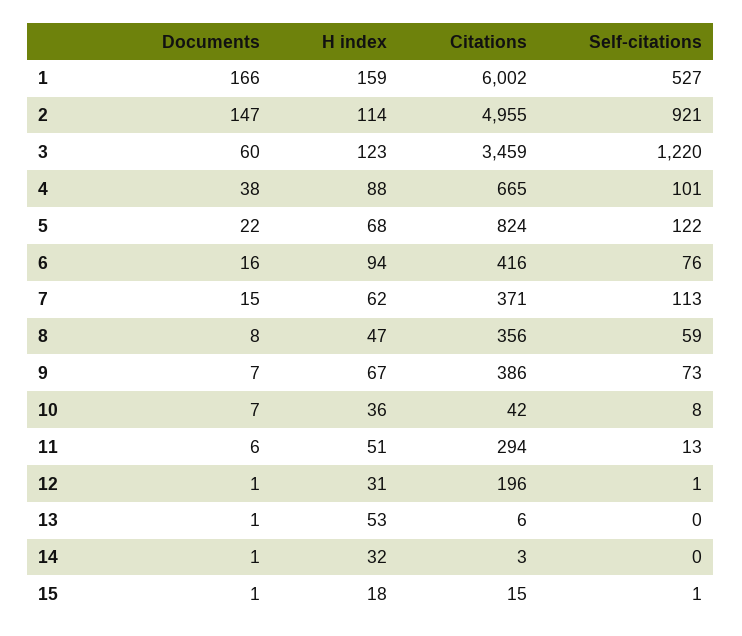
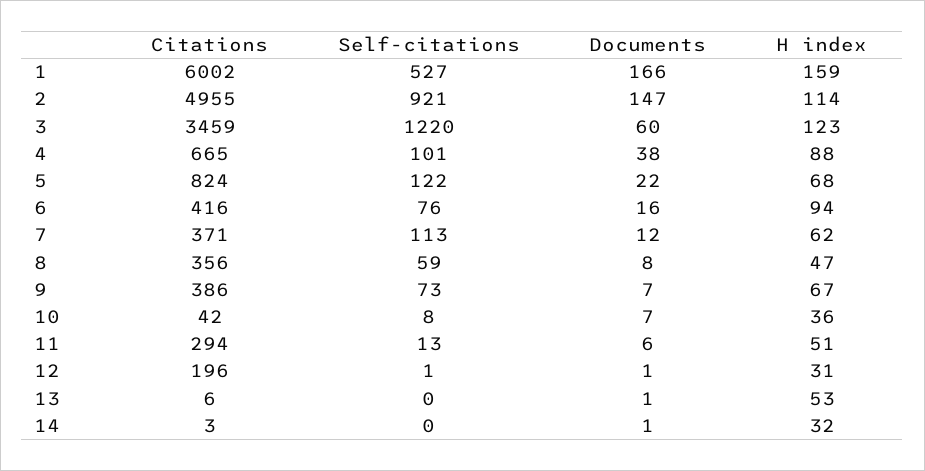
Documents, 7: 15 -> 12
Documents, 15: 1 -> none
H index, 15: 18 -> none
Citations, 15: 15 -> none
Self-citations, 15: 1 -> none

